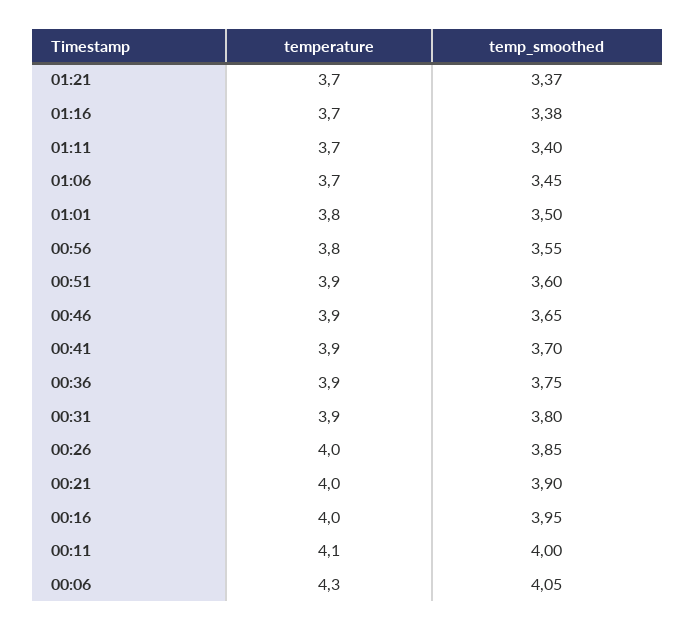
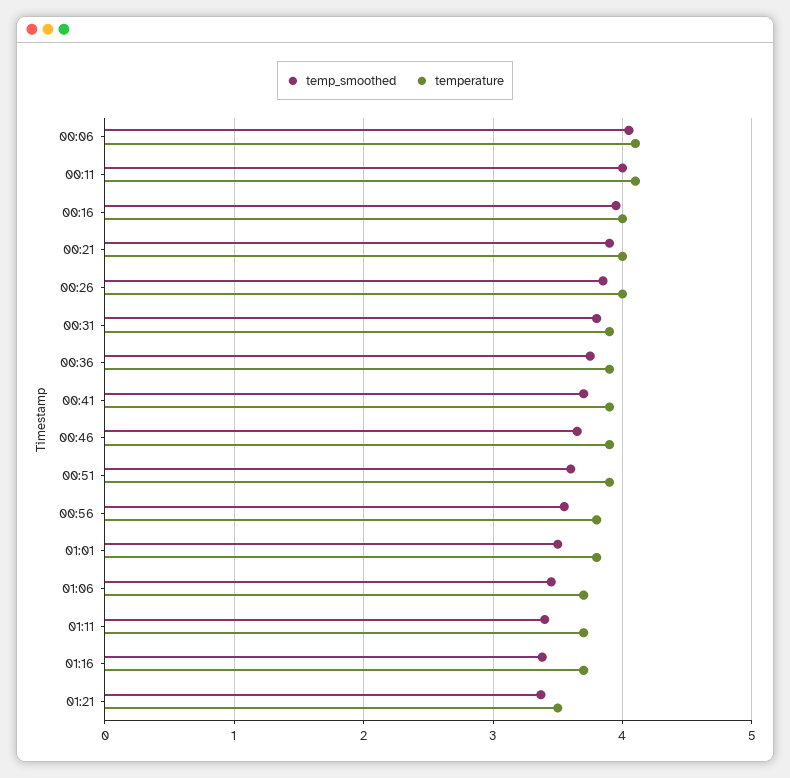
temperature, 01:21: 3.7 -> 3.5
temperature, 00:06: 4.3 -> 4.1

